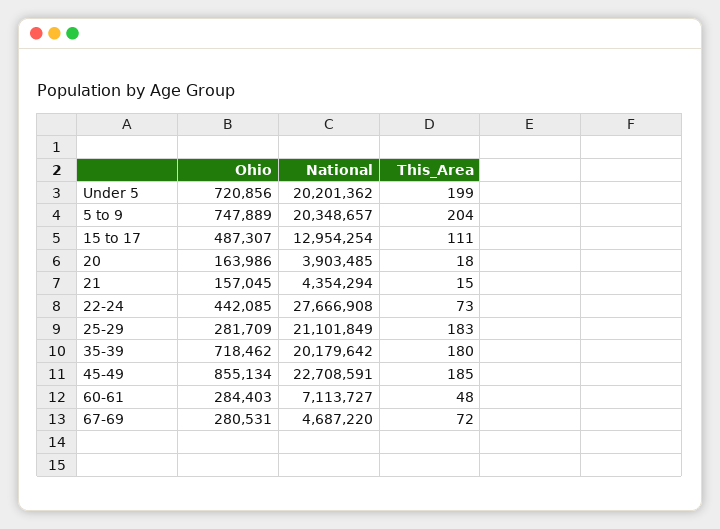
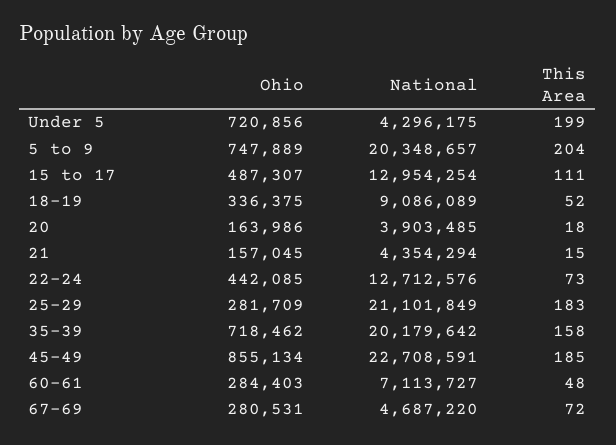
National, Under 5: 20201362 -> 4296175
National, 22-24: 27666908 -> 12712576
This_Area, 35-39: 180 -> 158
Ohio, 18-19: none -> 336375
National, 18-19: none -> 9086089
This_Area, 18-19: none -> 52

